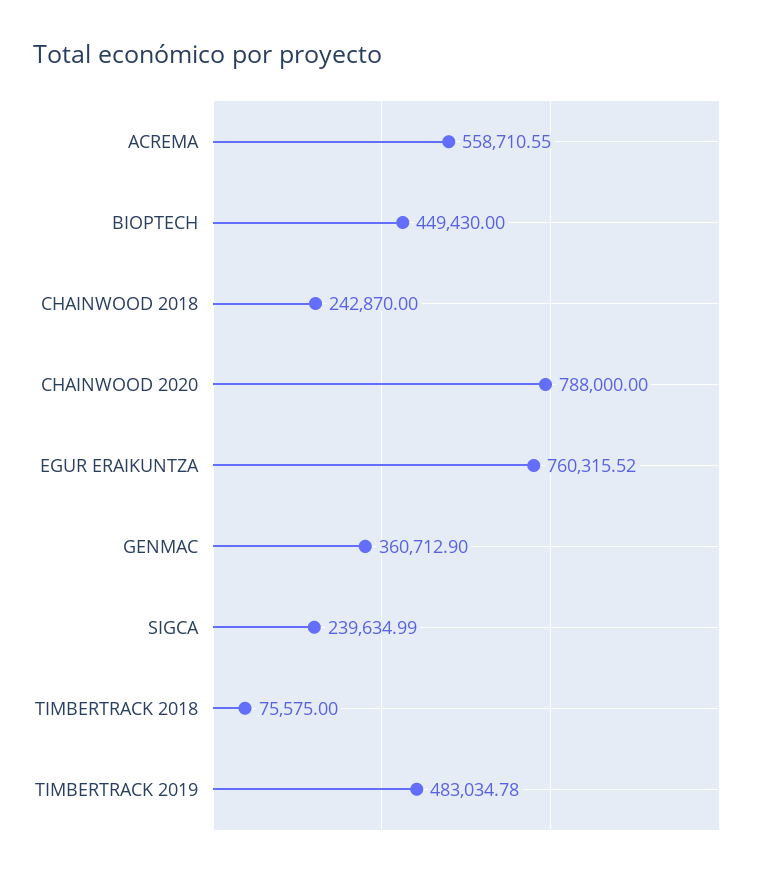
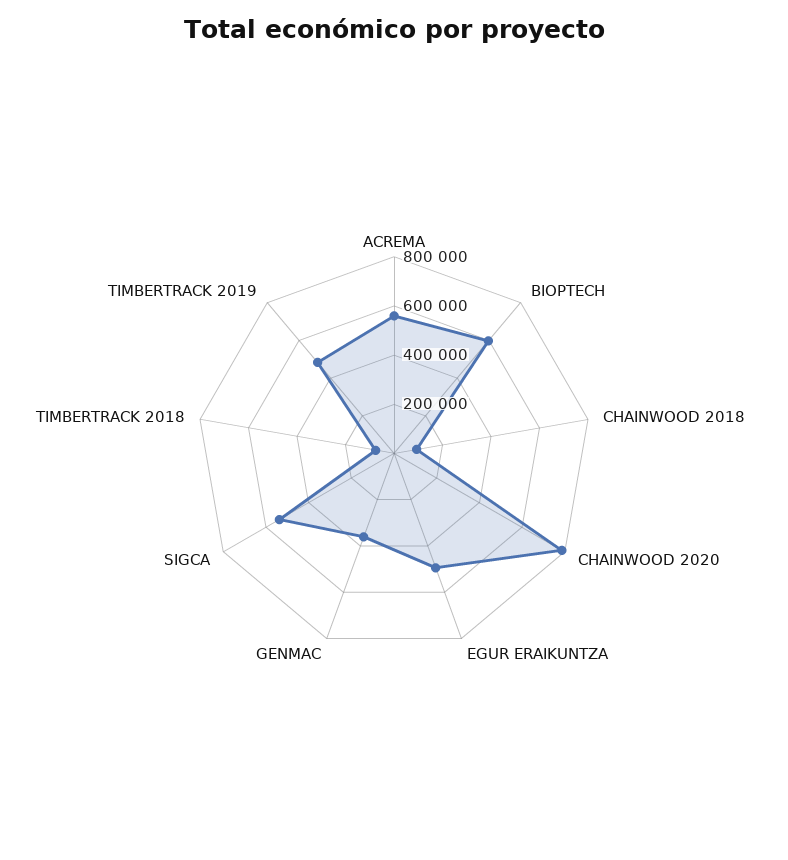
BIOPTECH: 449430 -> 600000
CHAINWOOD 2018: 242870 -> 100000
EGUR ERAIKUNTZA: 760315.52 -> 500000
SIGCA: 239634.99 -> 550000

